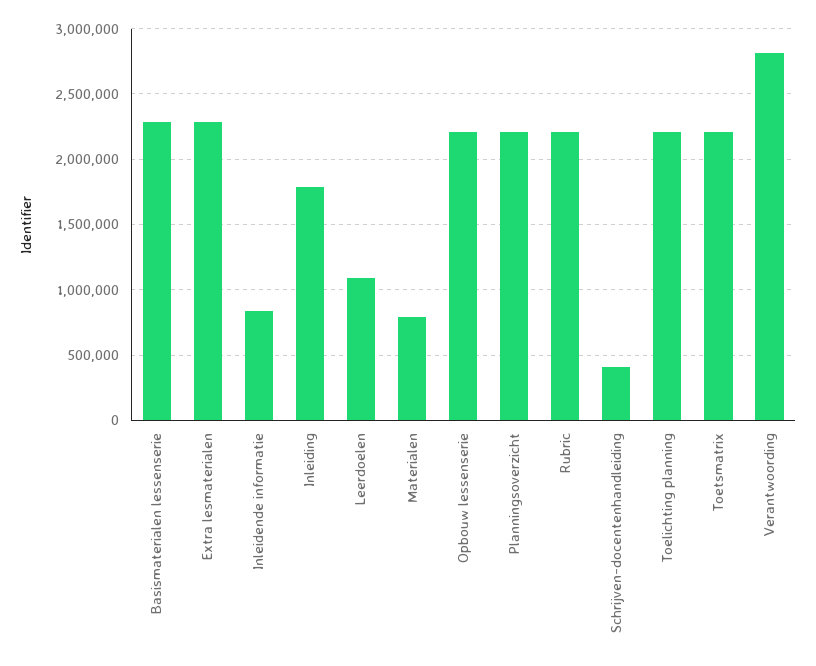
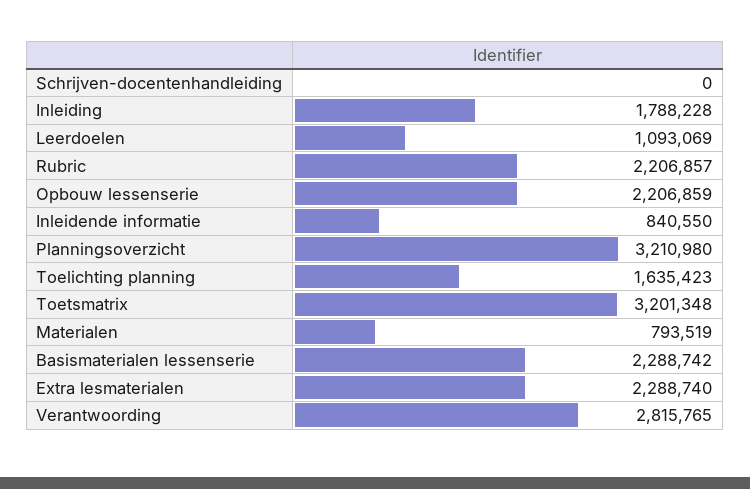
Planningsoverzicht: 2200000 -> 3210980
Schrijven-docentenhandleiding: 400000 -> 0
Toelichting planning: 2200000 -> 1635423
Toetsmatrix: 2200000 -> 3201348

